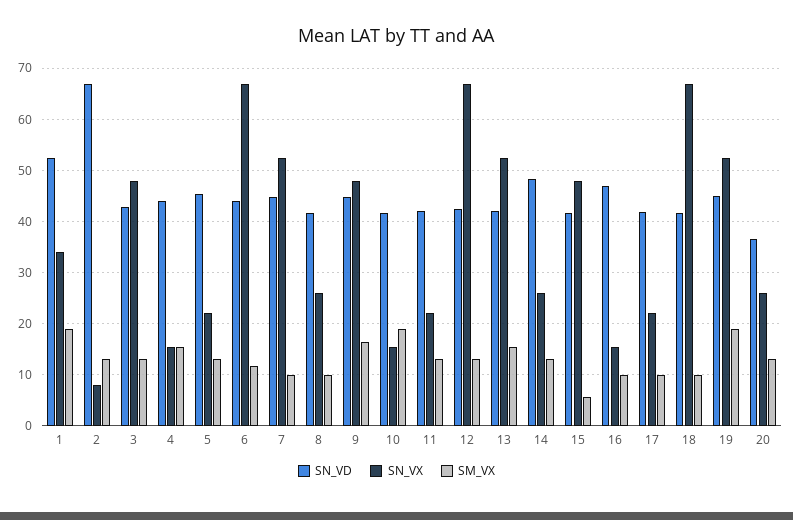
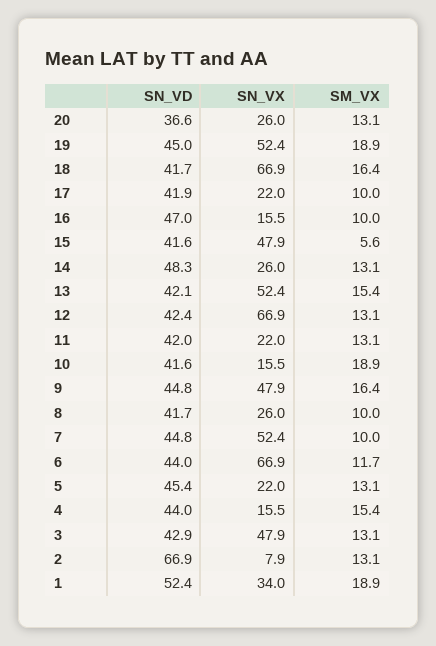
SM_VX, 18: 10 -> 16.4

